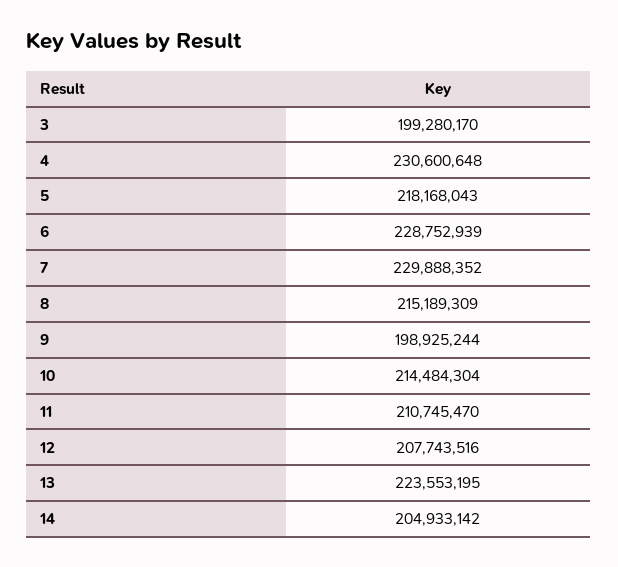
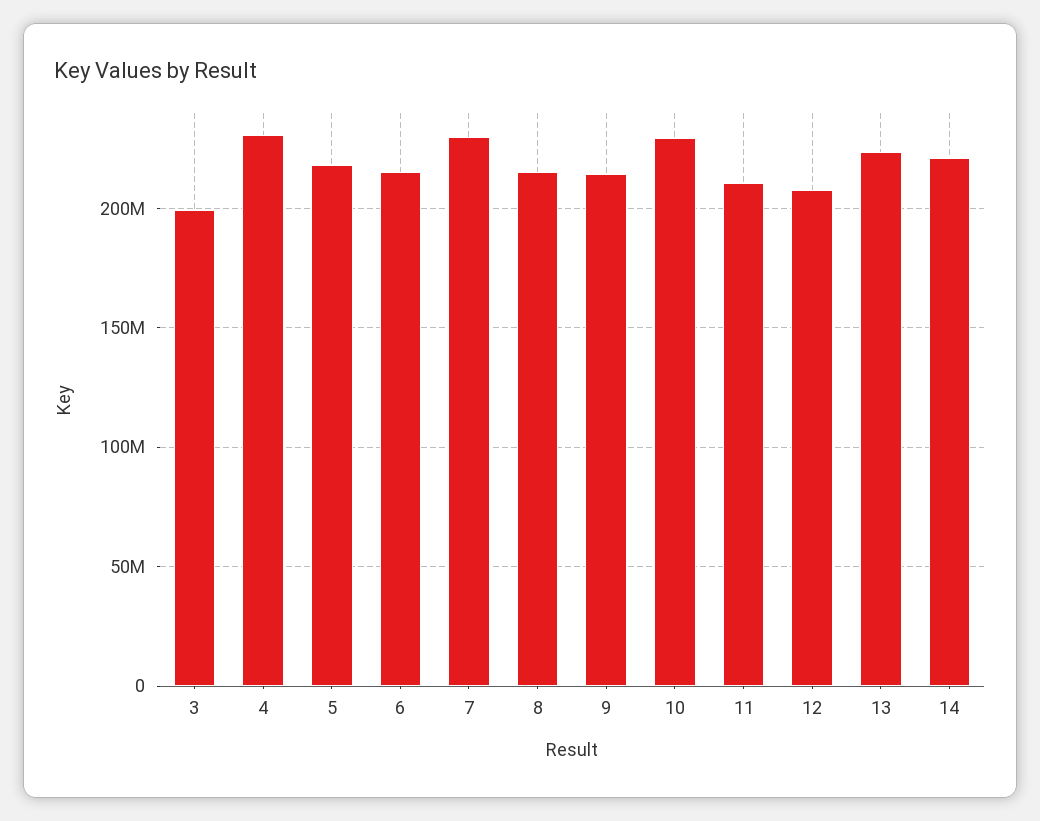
6: 228752939 -> 215000000
9: 198925244 -> 215000000
10: 214484304 -> 230000000
14: 204933142 -> 220000000

